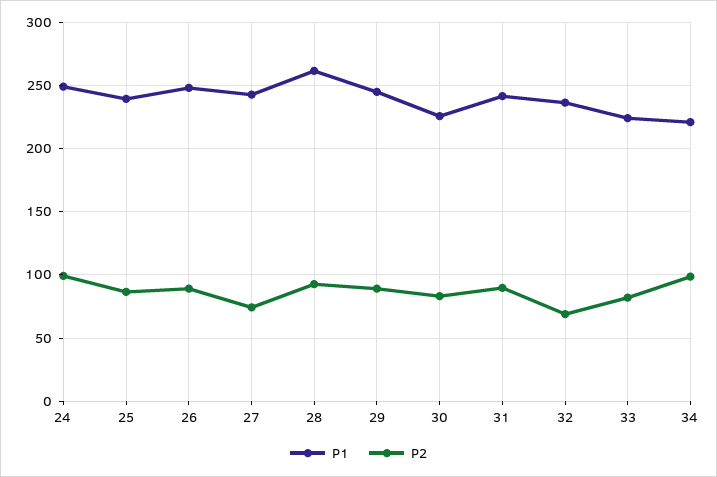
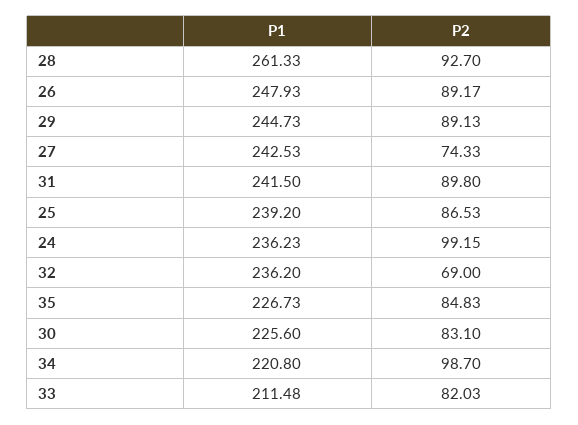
P1, 24: 250 -> 236.23
P1, 33: 225 -> 211.48
P1, 35: none -> 226.73
P2, 35: none -> 84.83

